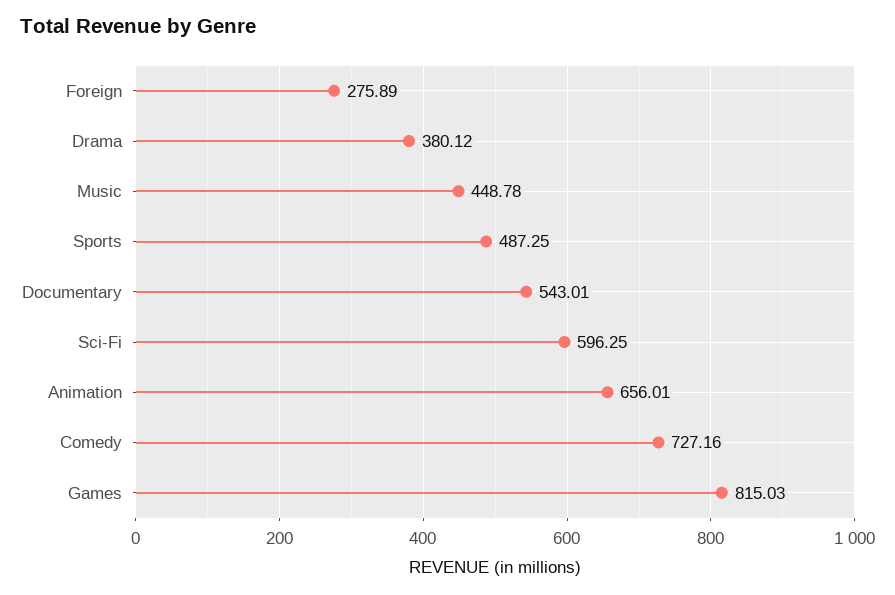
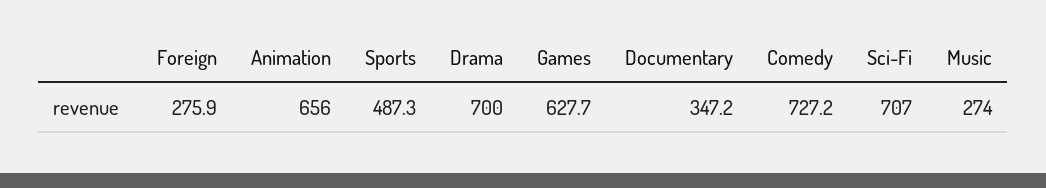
Drama: 380.12 -> 700
Music: 448.78 -> 274
Documentary: 543.01 -> 347.2
Sci-Fi: 596.25 -> 707
Games: 815.03 -> 627.7

